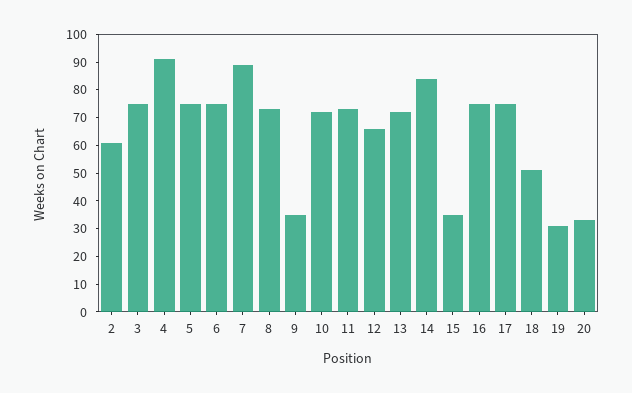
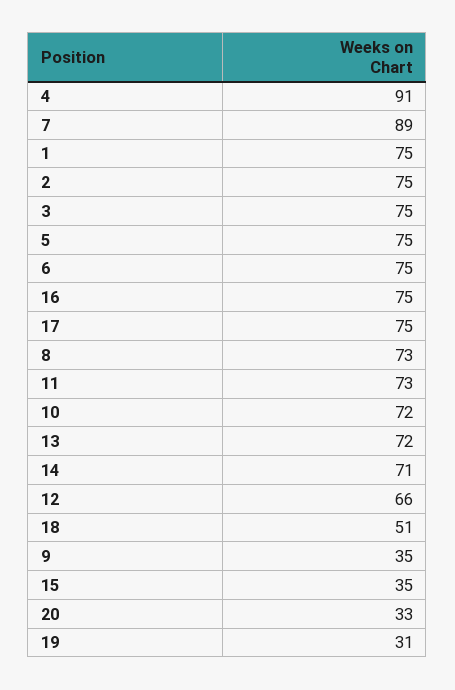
2: 60 -> 75
14: 85 -> 71
1: none -> 75

